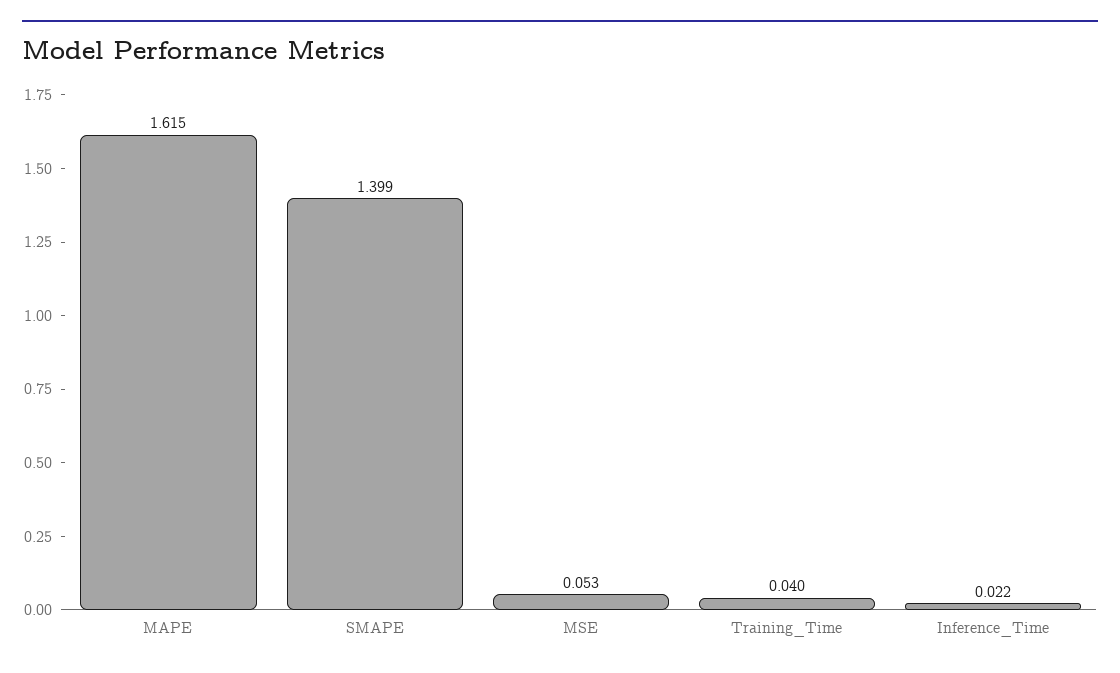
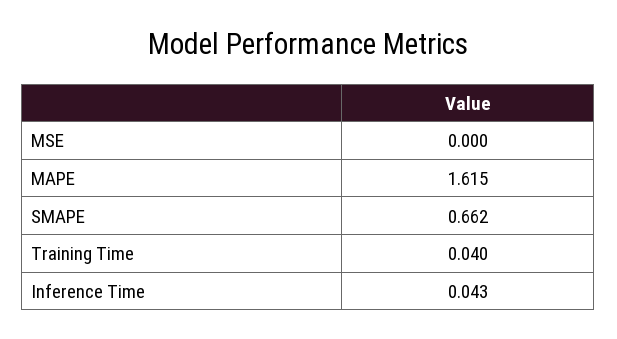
SMAPE: 1.399 -> 0.662
MSE: 0.053 -> 0
Inference_Time: 0.022 -> 0.043

